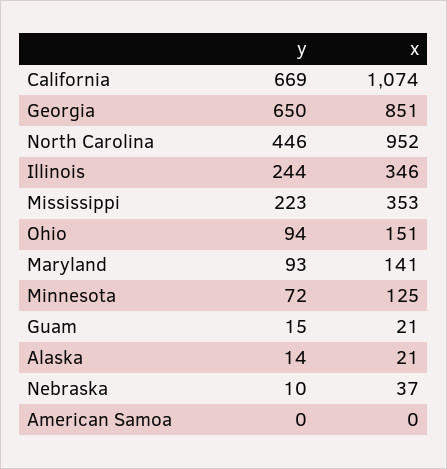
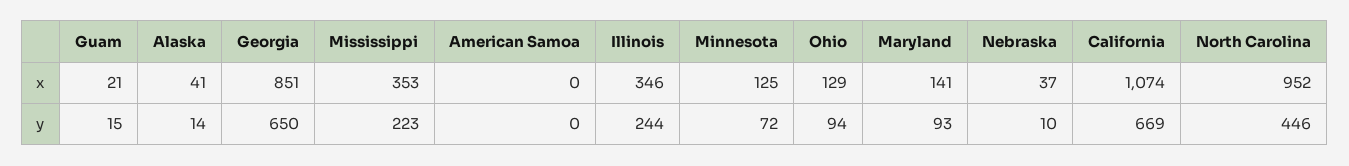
x, Ohio: 151 -> 129
x, Alaska: 21 -> 41

